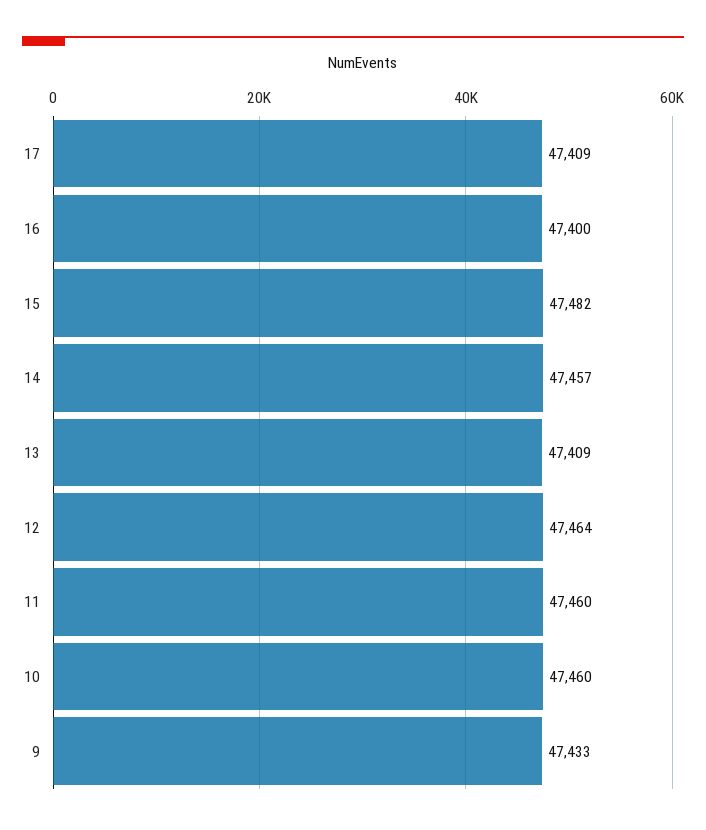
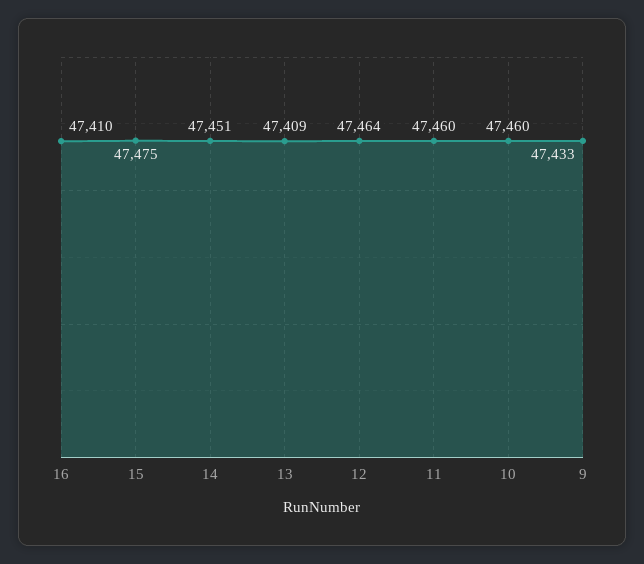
17: 47409 -> none
16: 47400 -> 47410
15: 47482 -> 47475
14: 47457 -> 47451

